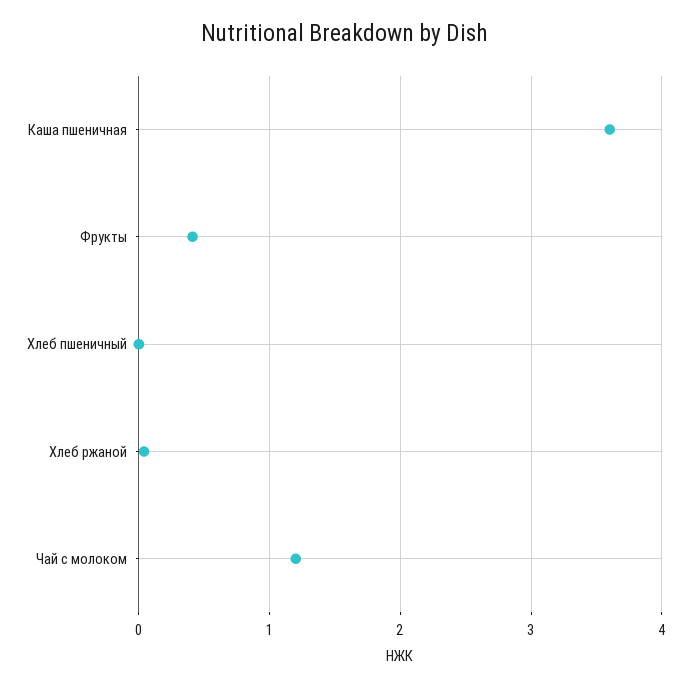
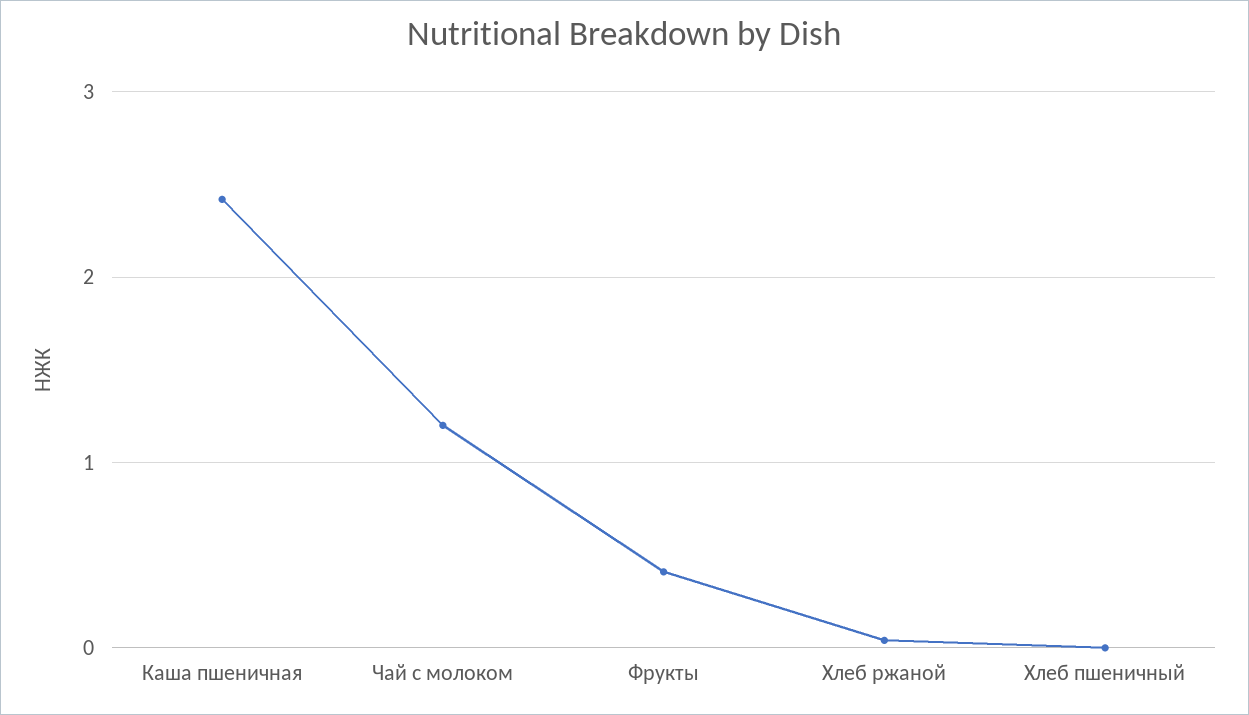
Каша пшеничная: 3.6 -> 2.4

